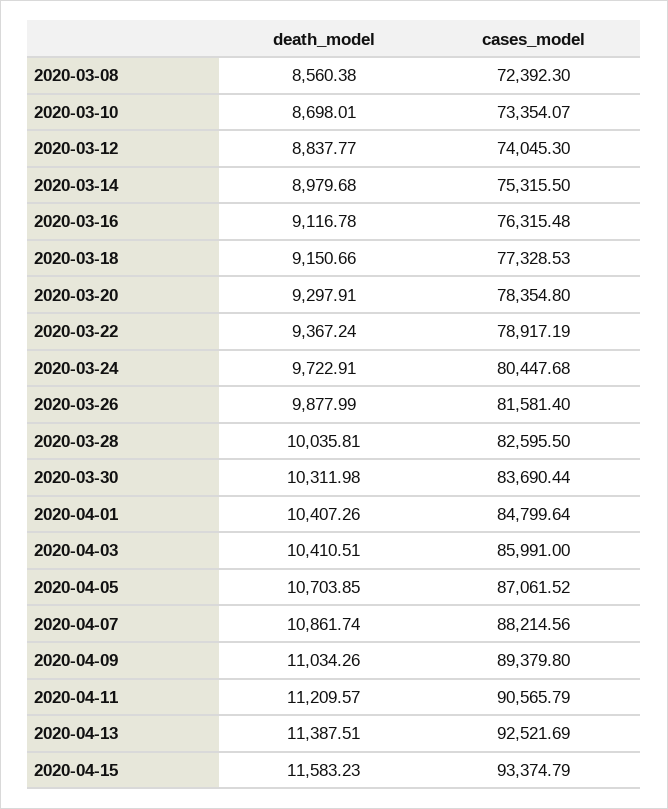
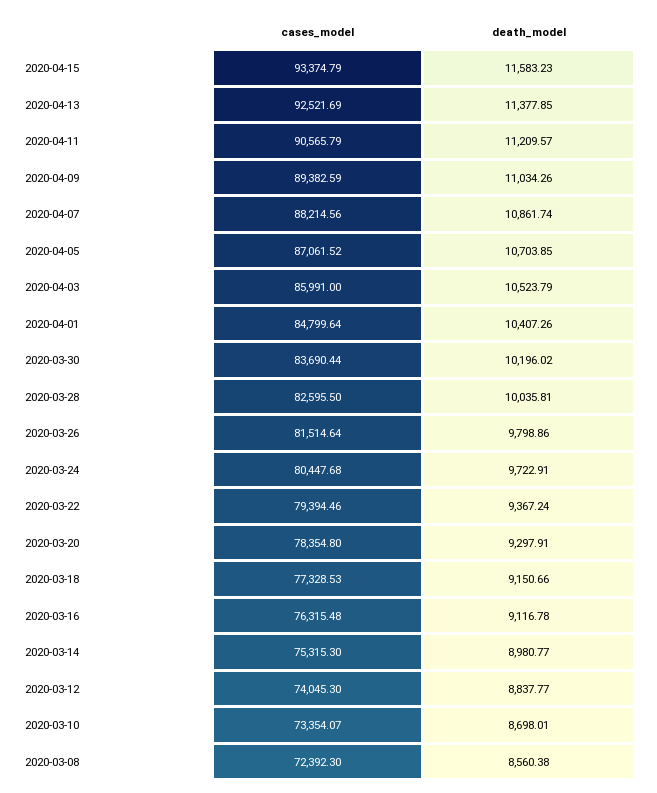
death_model, 2020-03-14: 8979.68 -> 8980.77
cases_model, 2020-03-14: 75315.5 -> 75315.3
cases_model, 2020-03-22: 78917.19 -> 79394.46
death_model, 2020-03-26: 9877.99 -> 9798.86
cases_model, 2020-03-26: 81581.4 -> 81514.64
death_model, 2020-03-30: 10311.98 -> 10196.02
death_model, 2020-04-03: 10410.51 -> 10523.79
cases_model, 2020-04-09: 89379.8 -> 89382.59
death_model, 2020-04-13: 11387.51 -> 11377.85

